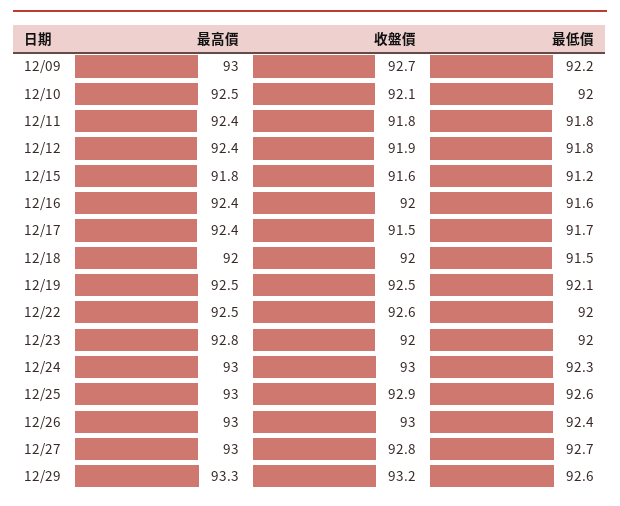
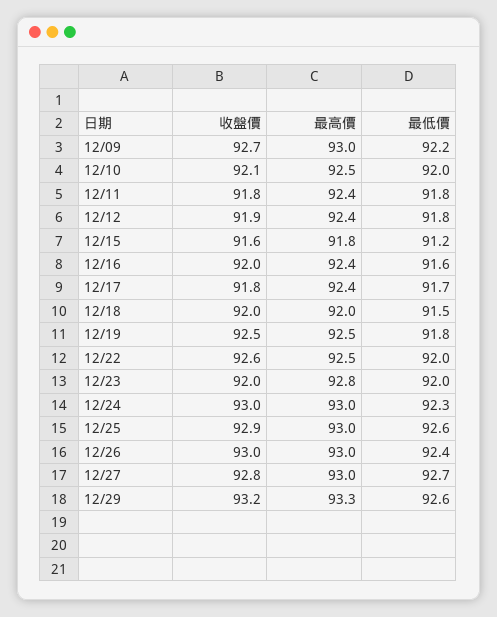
收盤價, 12/17: 91.5 -> 91.8
最低價, 12/19: 92.1 -> 91.8

